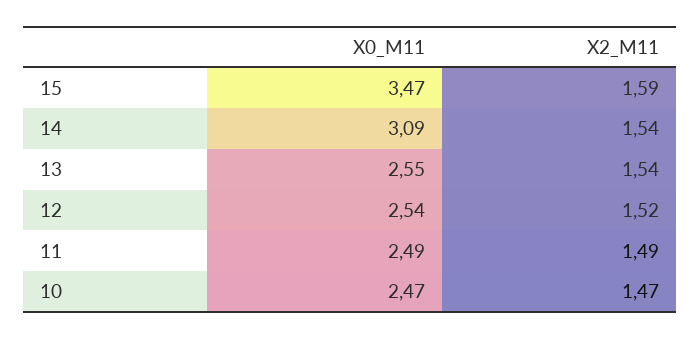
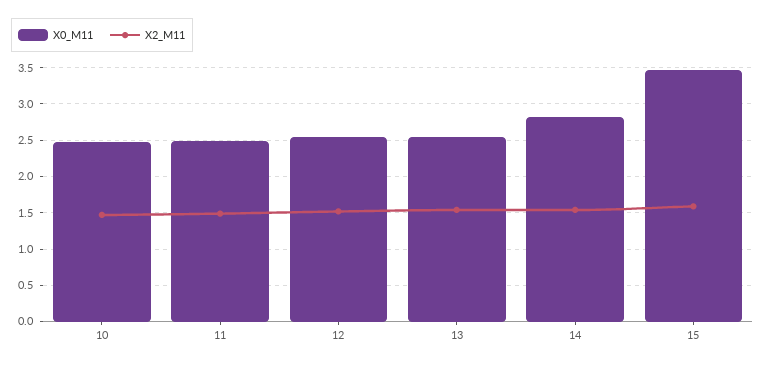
X0_M11, 14: 3.09 -> 2.8

